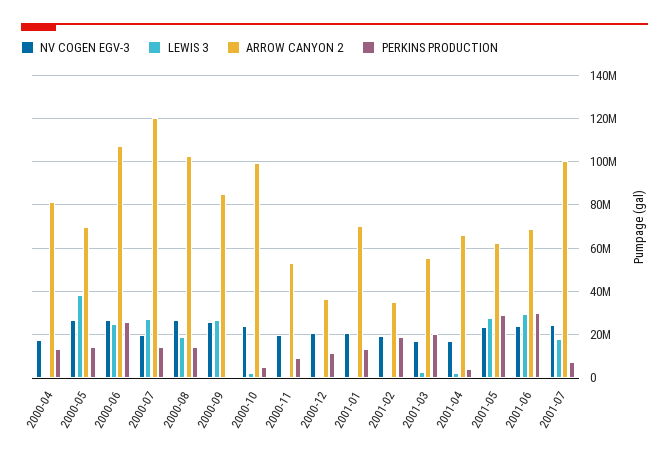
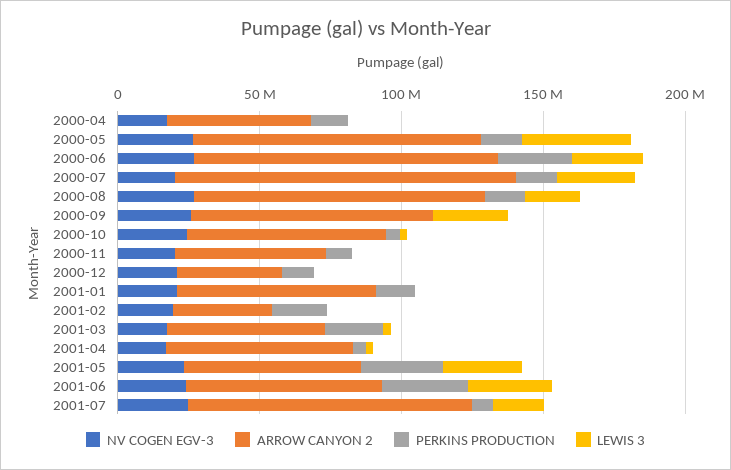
ARROW CANYON 2, 2000-04: 80000000 -> 50000000
ARROW CANYON 2, 2000-05: 70000000 -> 100000000
ARROW CANYON 2, 2000-10: 100000000 -> 70000000

